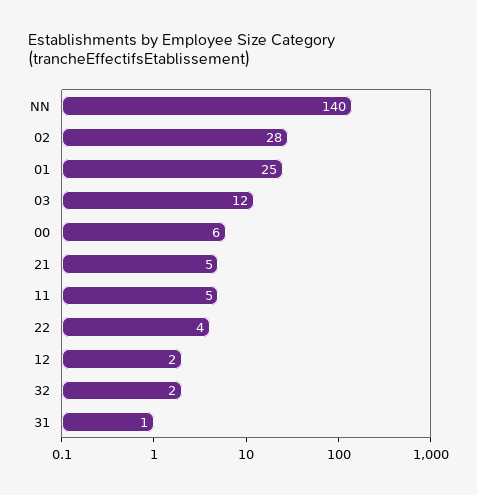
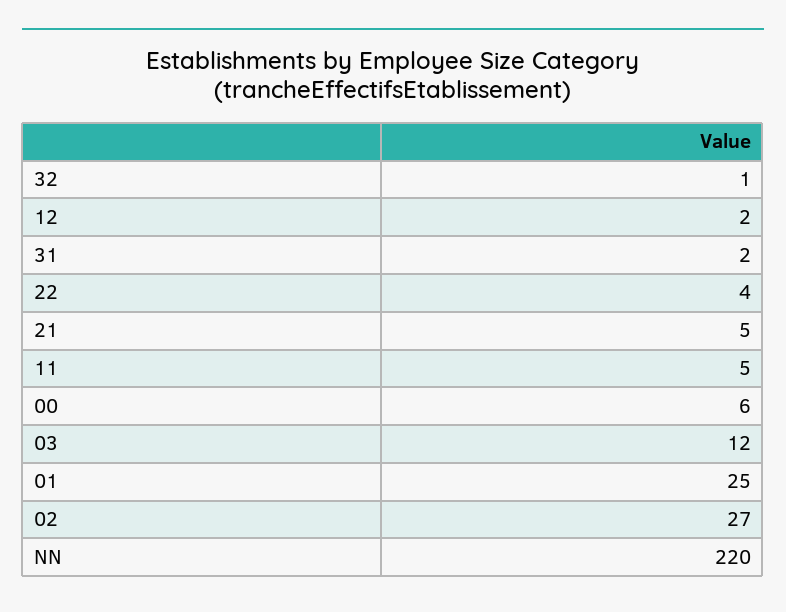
NN: 140 -> 220
02: 28 -> 27
32: 2 -> 1
31: 1 -> 2

